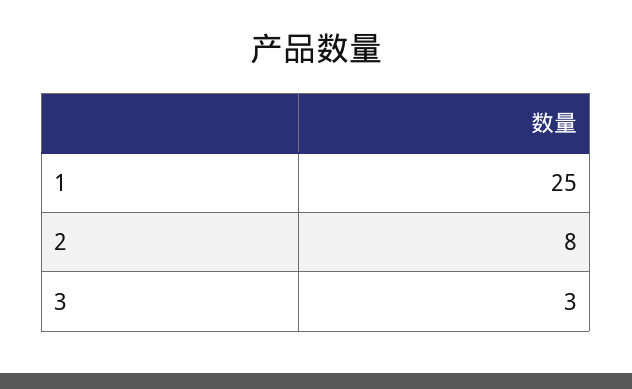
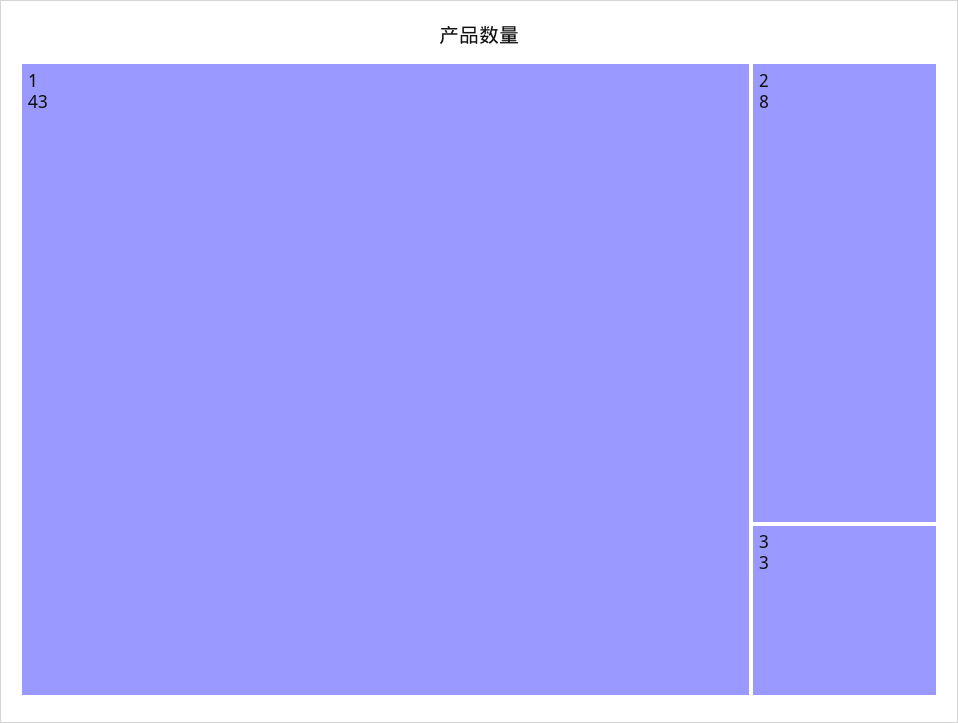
1: 25 -> 43

